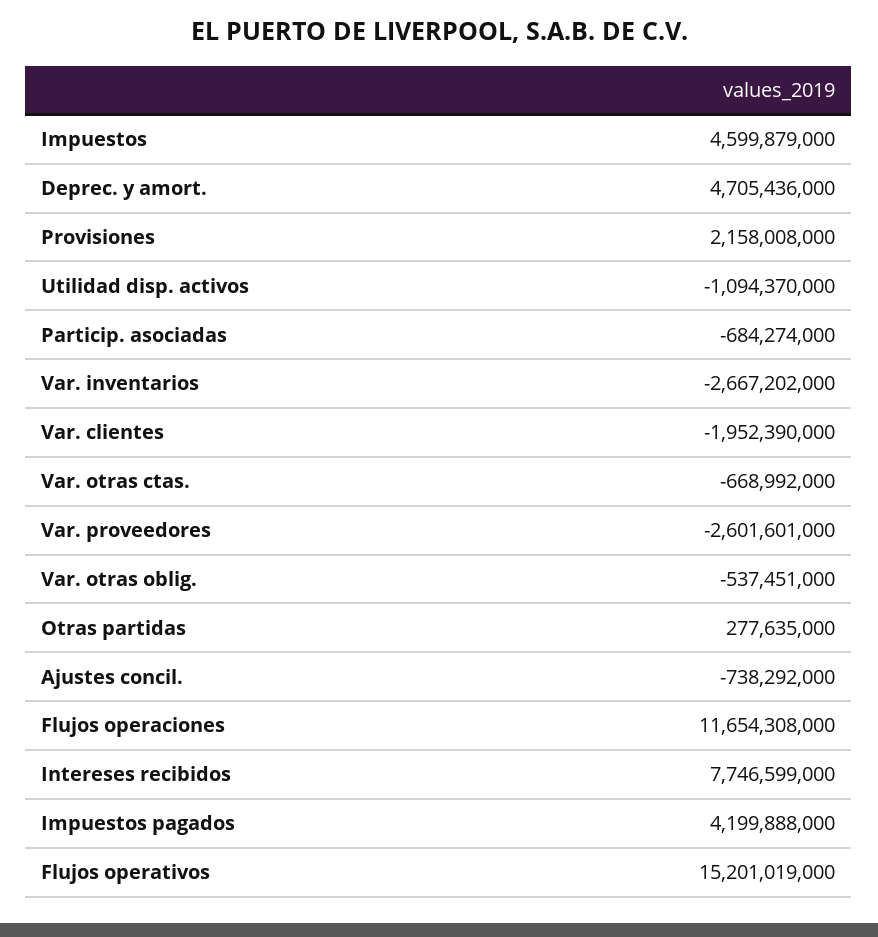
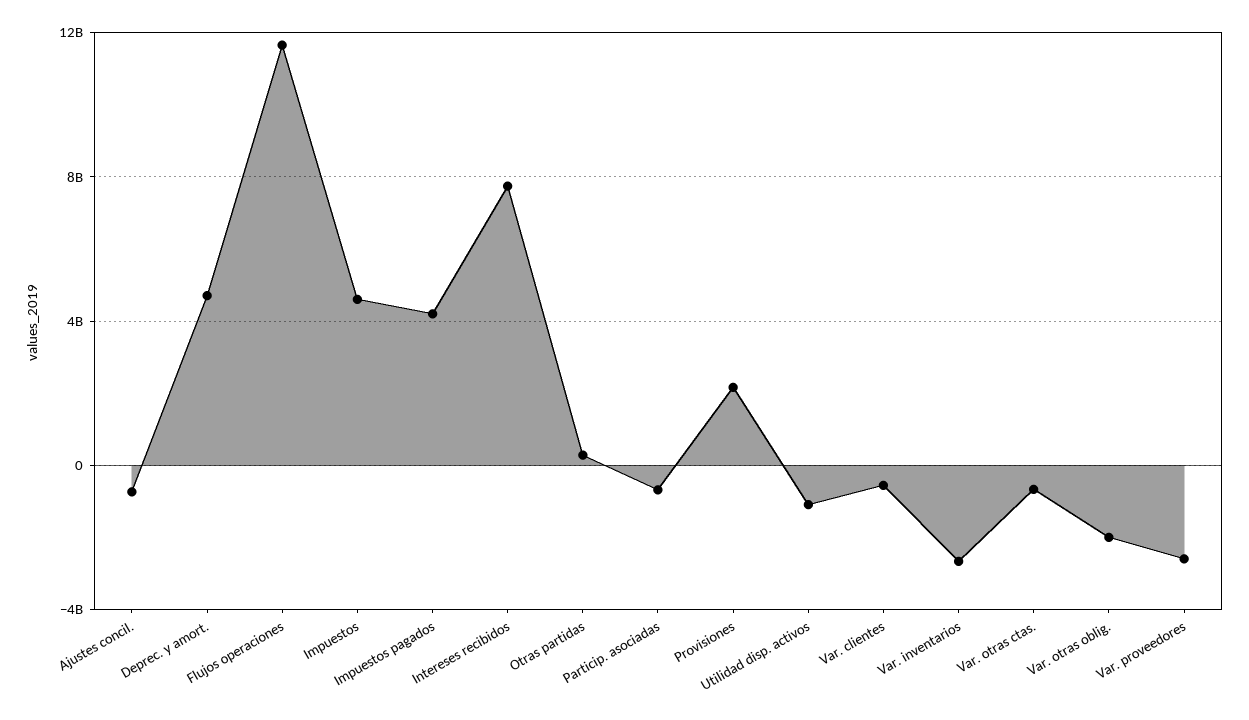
Var. clientes: -1952390000 -> -500000000
Var. otras oblig.: -537451000 -> -2000000000
Flujos operativos: 15201019000 -> none

